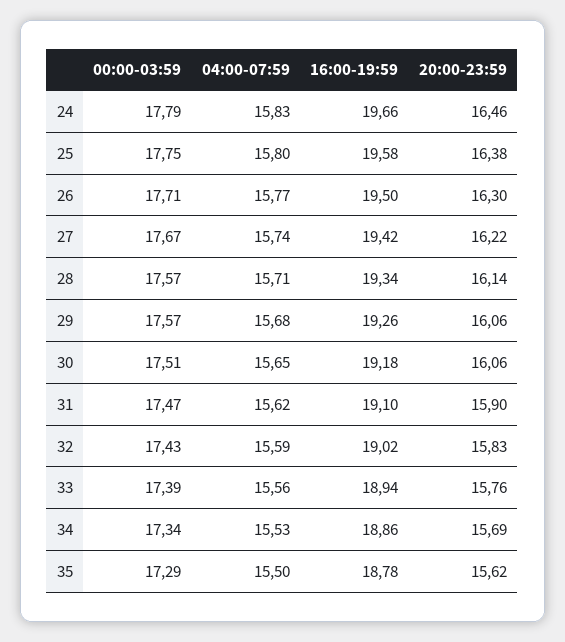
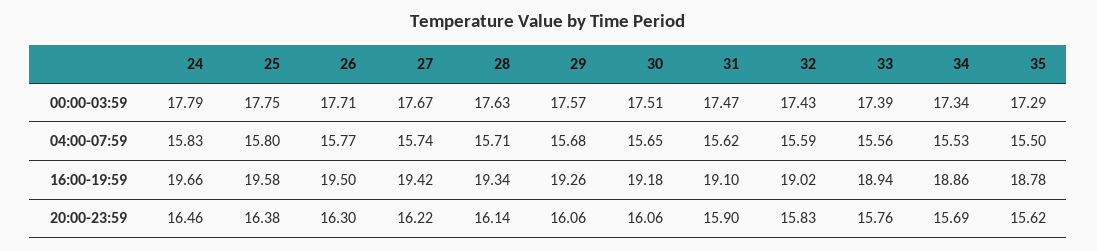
00:00-03:59, 28: 17.57 -> 17.63

